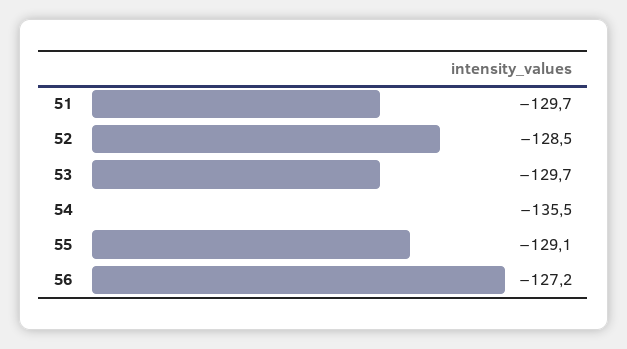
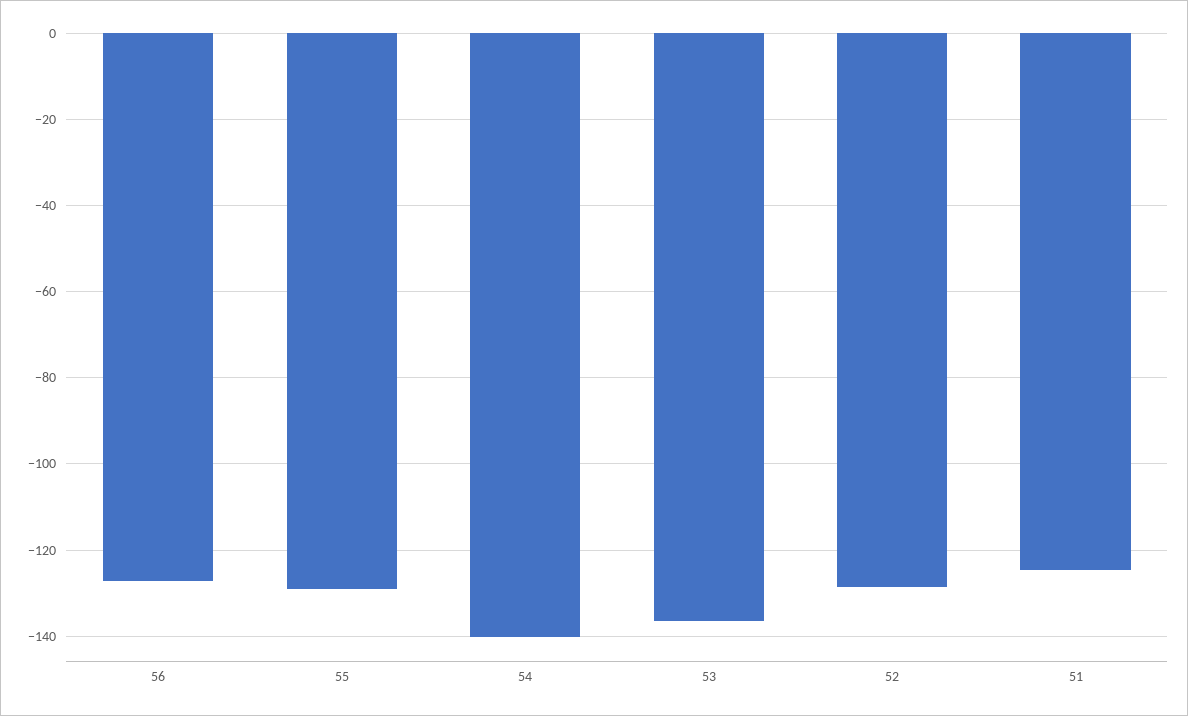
51: -129.7 -> -124
53: -129.7 -> -136
54: -135.5 -> -140

